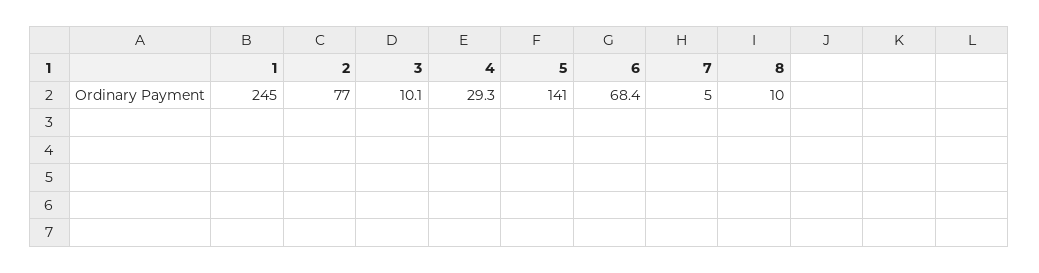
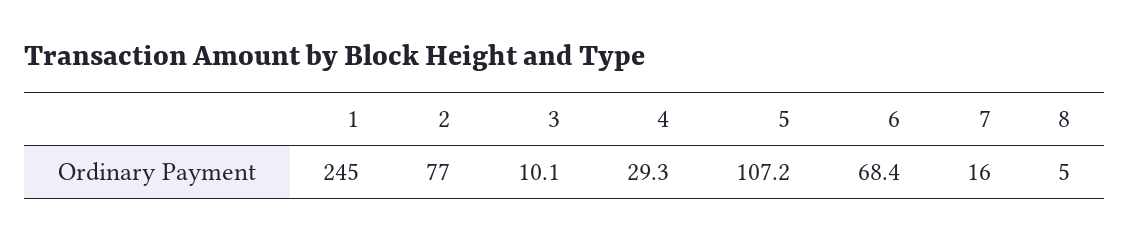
5: 141 -> 107.2
7: 5 -> 16
8: 10 -> 5

